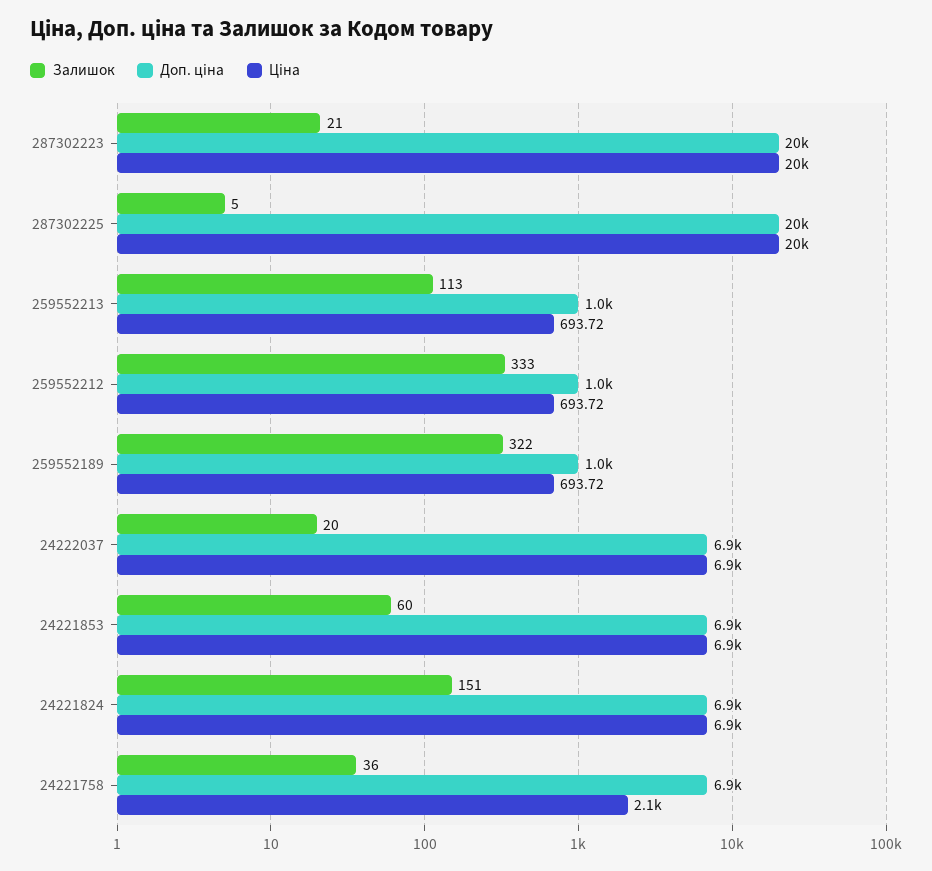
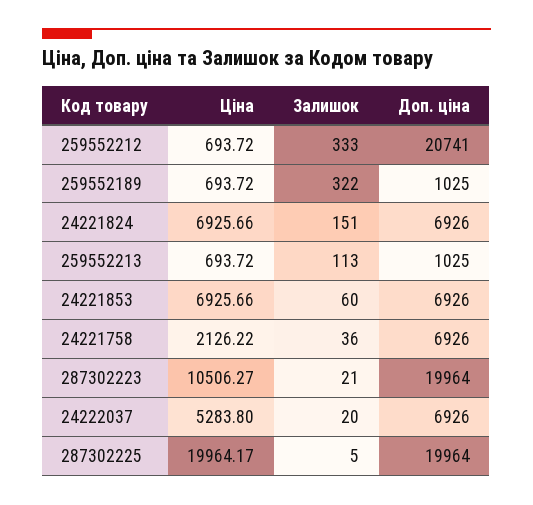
Ціна, 287302223: 20000 -> 10506.27
Доп. ціна, 259552212: 1000 -> 20741
Ціна, 24222037: 6900 -> 5283.8

